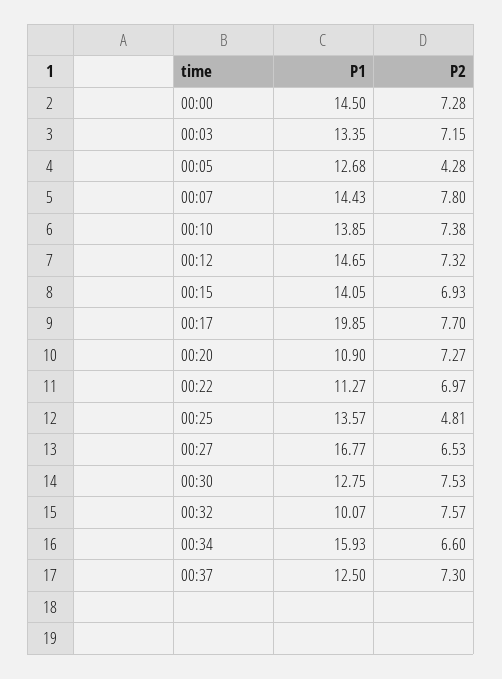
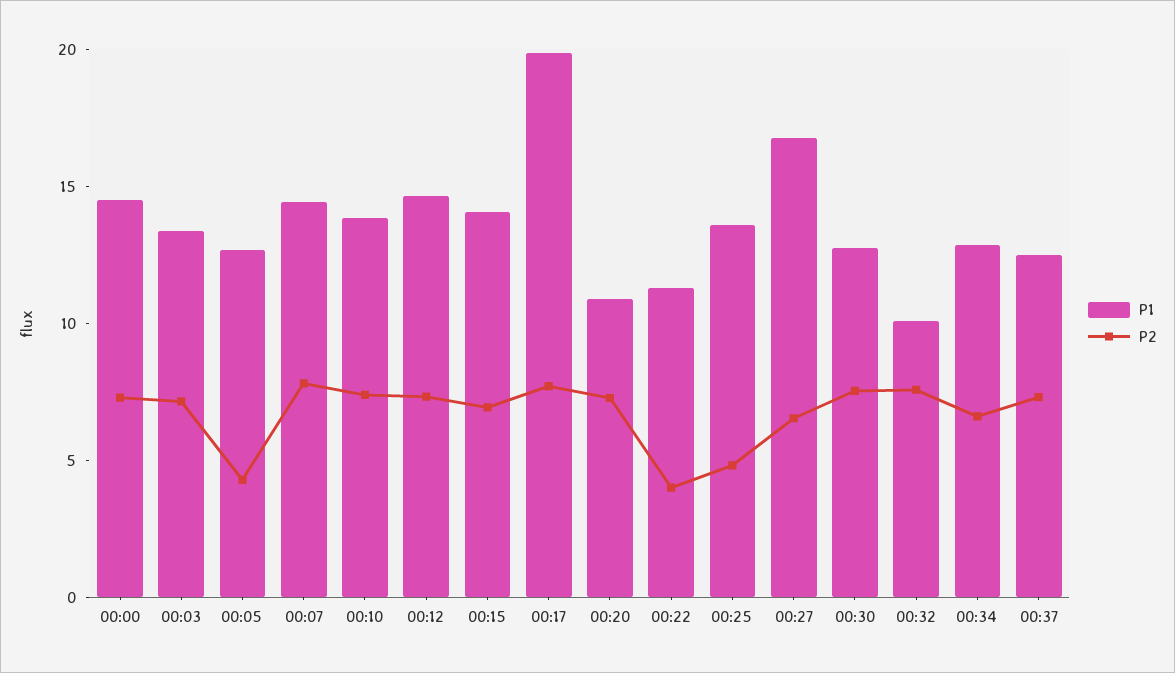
P2, 00:22: 6.97 -> 4
P1, 00:34: 15.93 -> 13

